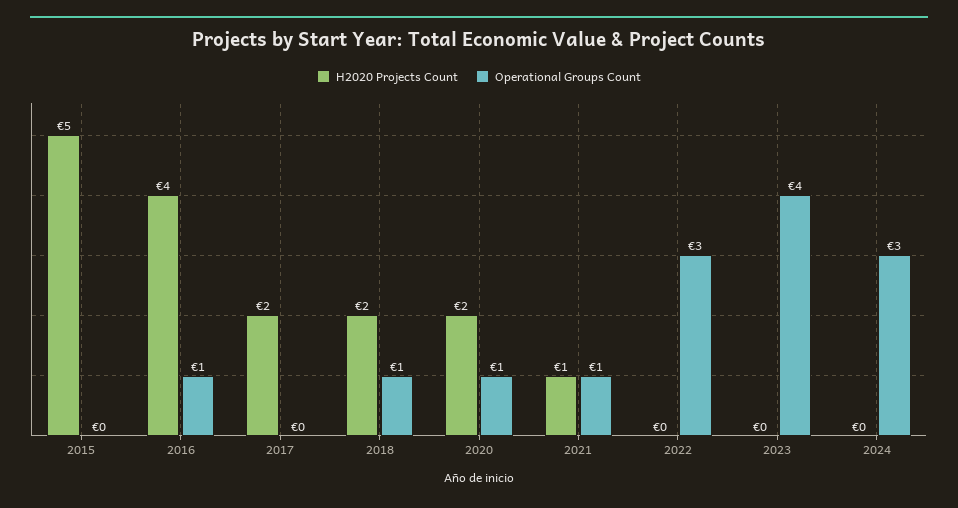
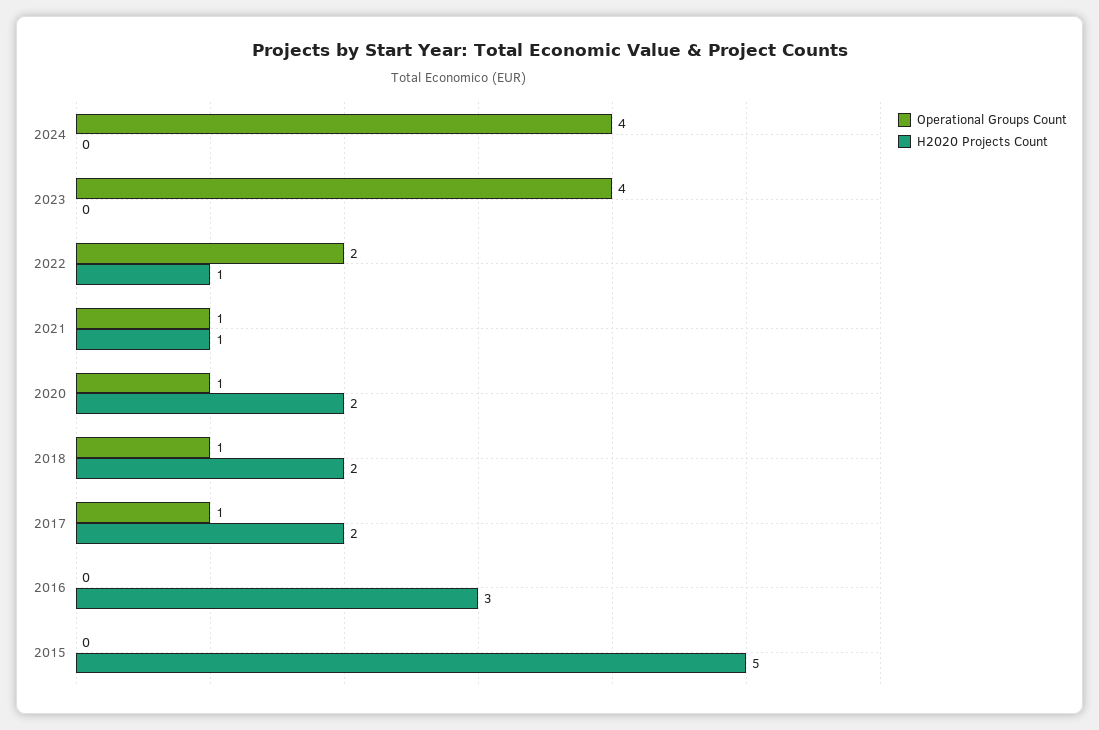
H2020 Projects Count, 2016: 4 -> 3
Operational Groups Count, 2016: 1 -> 0
Operational Groups Count, 2017: 0 -> 1
H2020 Projects Count, 2022: 0 -> 1
Operational Groups Count, 2022: 3 -> 2
Operational Groups Count, 2024: 3 -> 4

